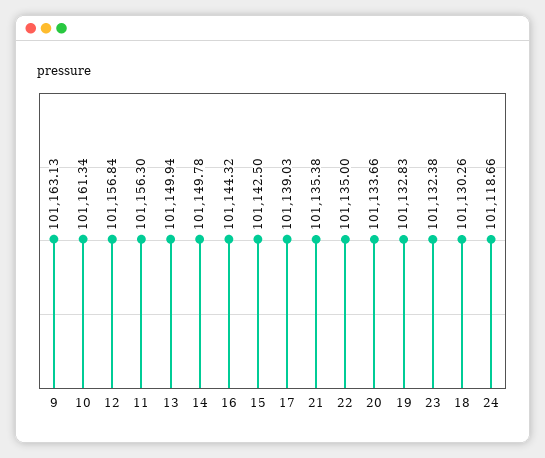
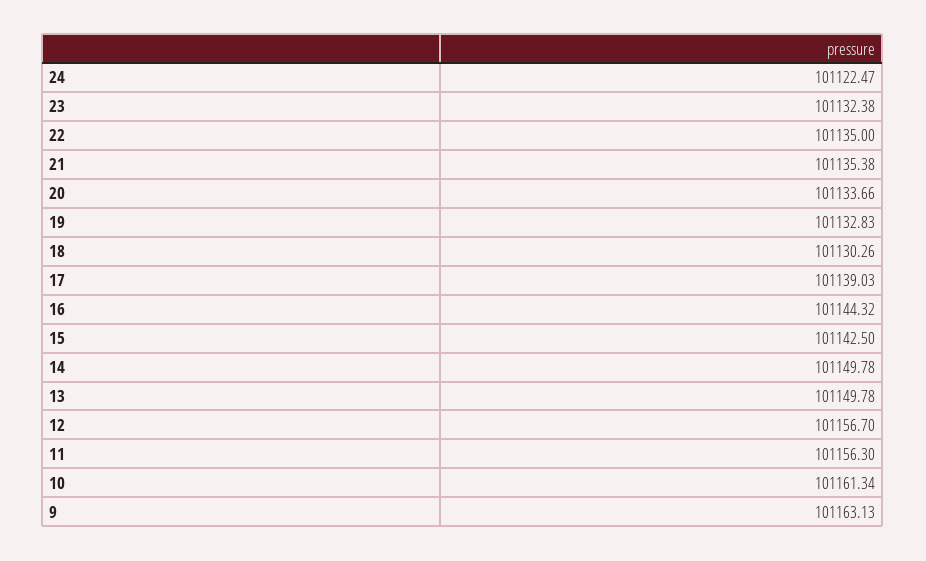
12: 101156.84 -> 101156.7
13: 101149.94 -> 101149.78
24: 101118.66 -> 101122.47

